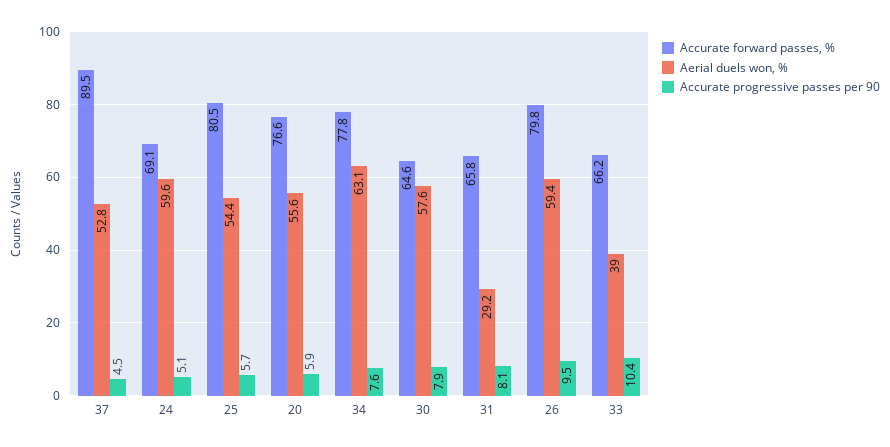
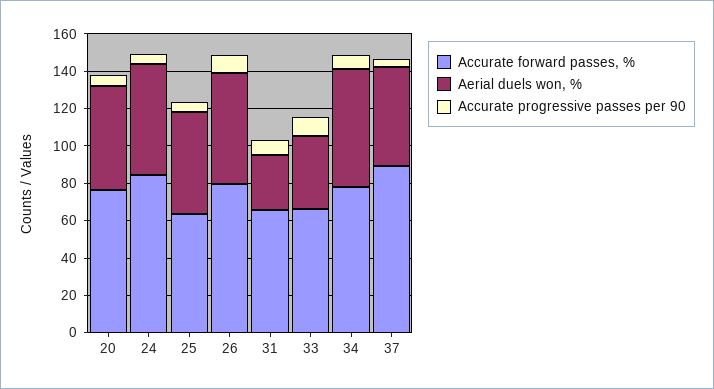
Accurate forward passes, %, 24: 69.1 -> 85
Accurate forward passes, %, 25: 80.5 -> 65
Accurate forward passes, %, 30: 64.6 -> none
Aerial duels won, %, 30: 57.6 -> none
Accurate progressive passes per 90, 30: 7.9 -> none

